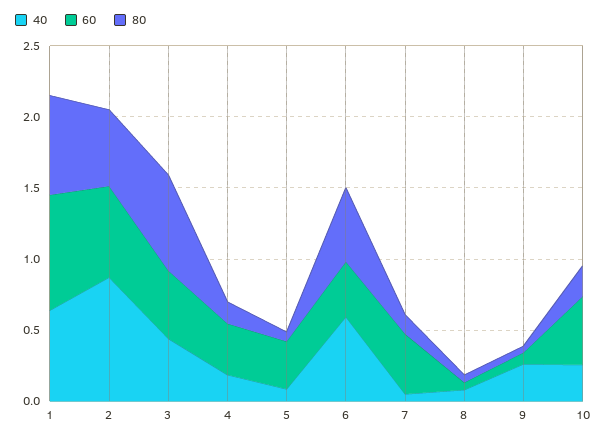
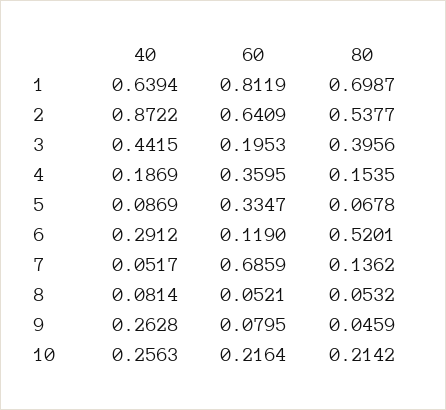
60, 3: 0.5 -> 0.1953
80, 3: 0.7 -> 0.3956
40, 6: 0.6 -> 0.2912
60, 6: 0.4 -> 0.119
60, 7: 0.4 -> 0.6859
60, 10: 0.5 -> 0.2164

